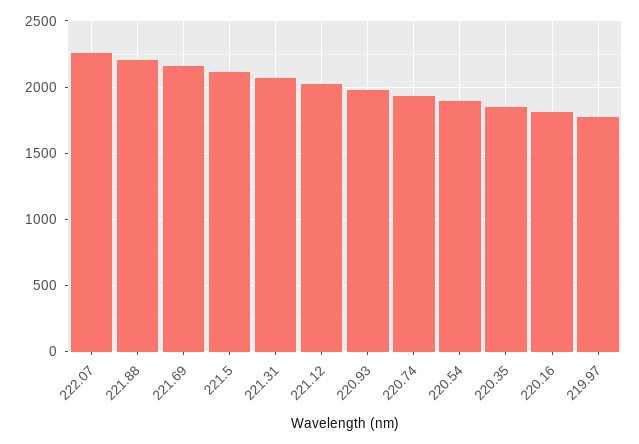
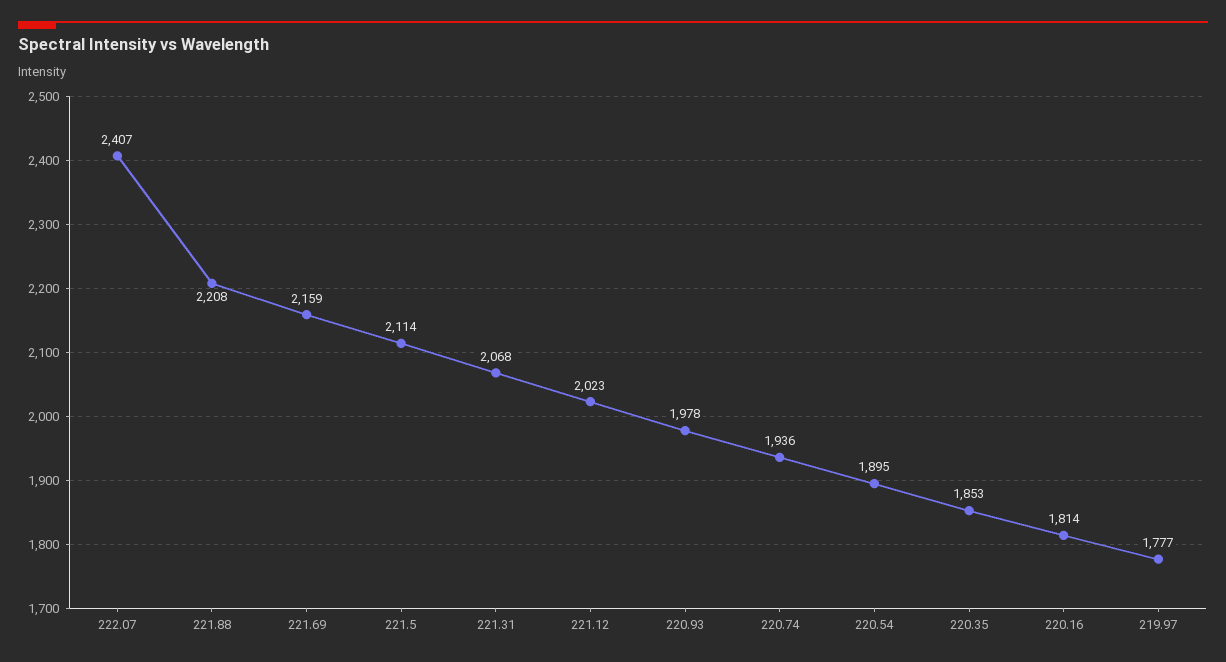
222.07: 2250 -> 2407

